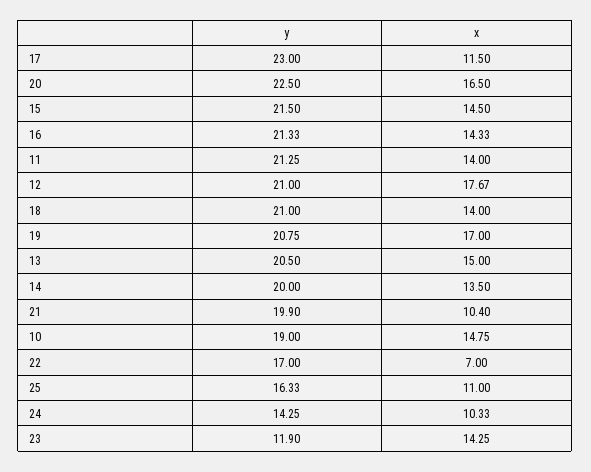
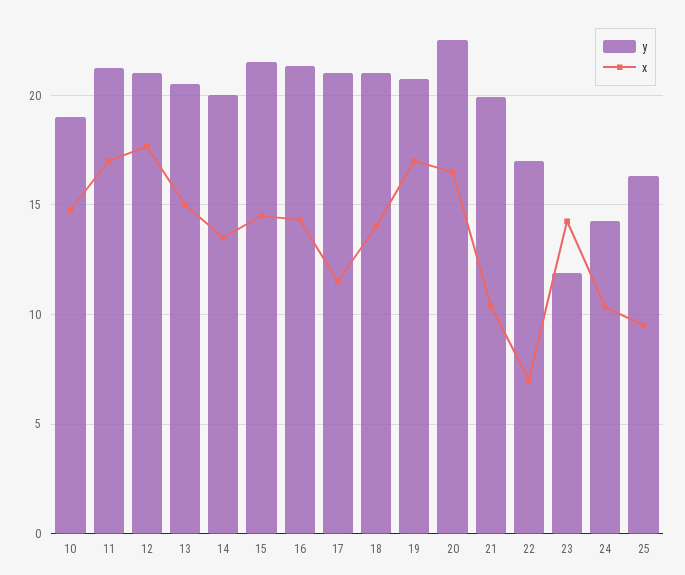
y, 17: 23 -> 21
x, 11: 14 -> 17
x, 25: 11 -> 9.5

